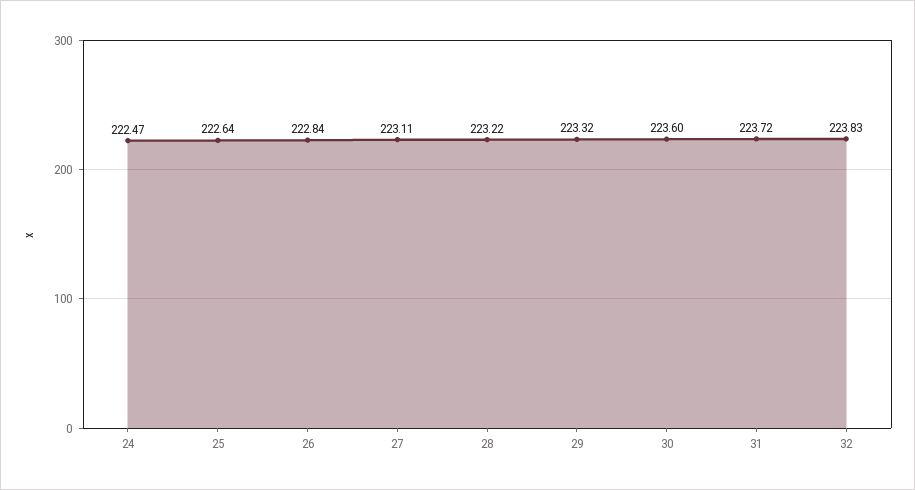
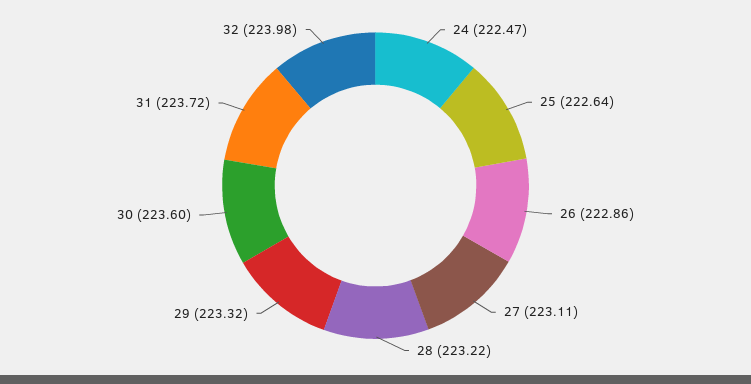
26: 222.84 -> 222.86
32: 223.83 -> 223.98

